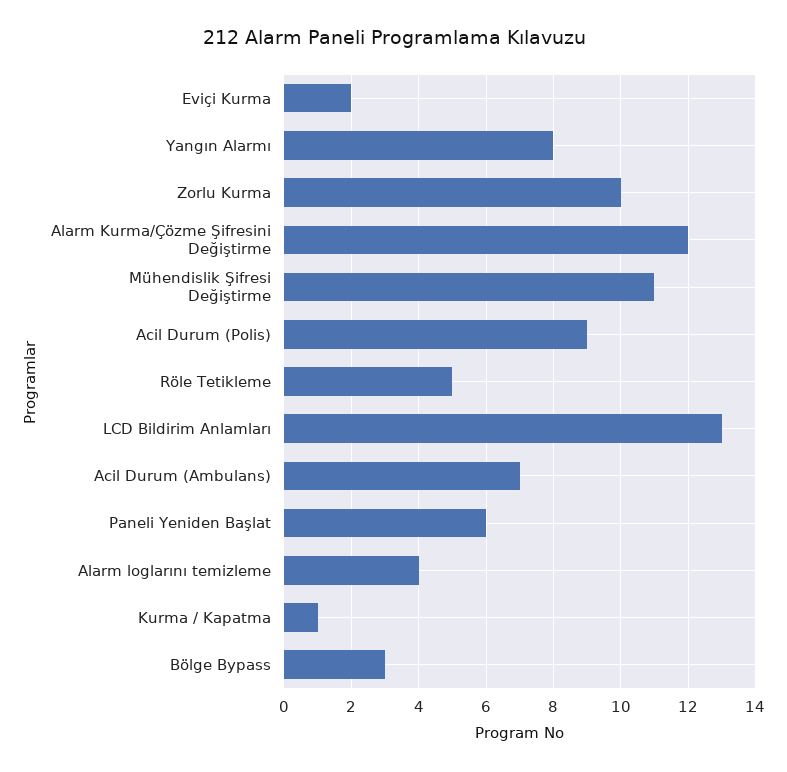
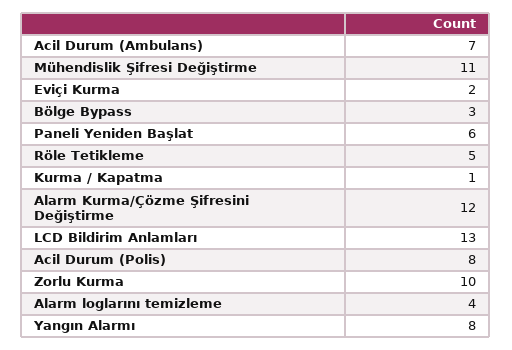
Acil Durum (Polis): 9 -> 8

